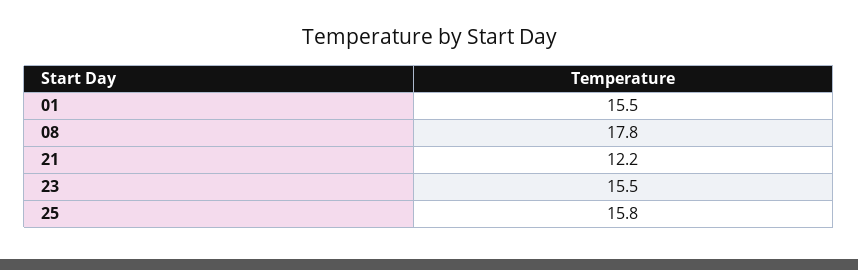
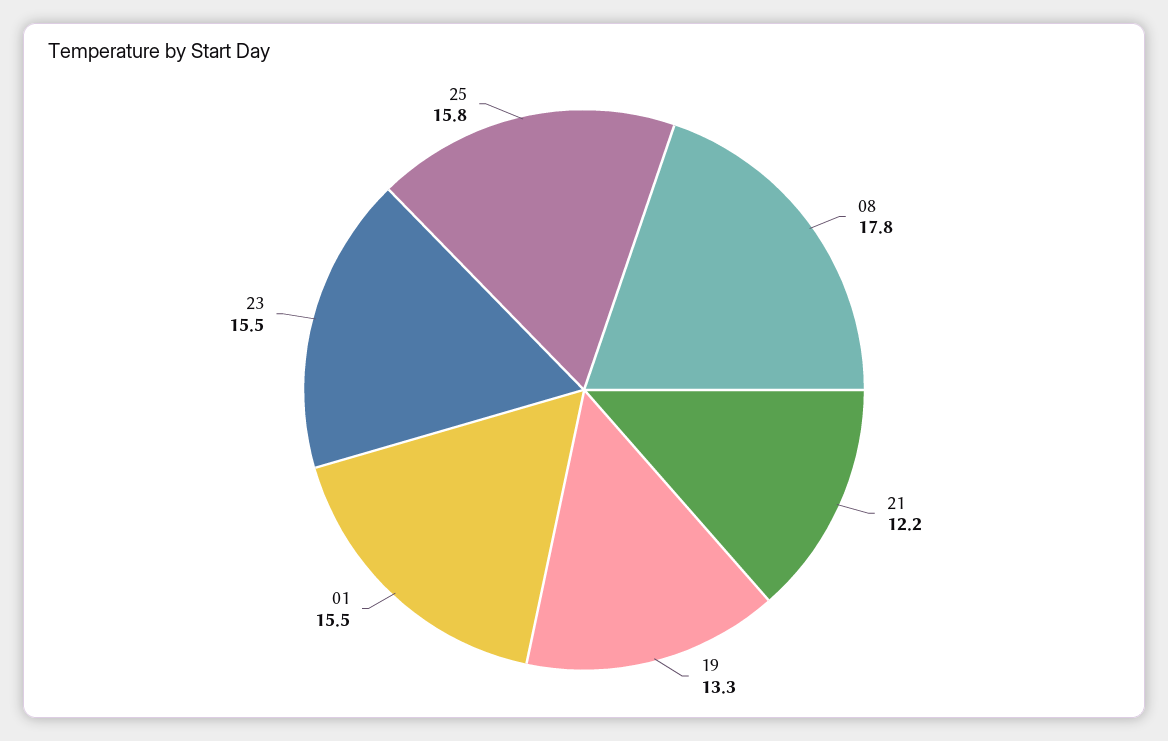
19: none -> 13.3

